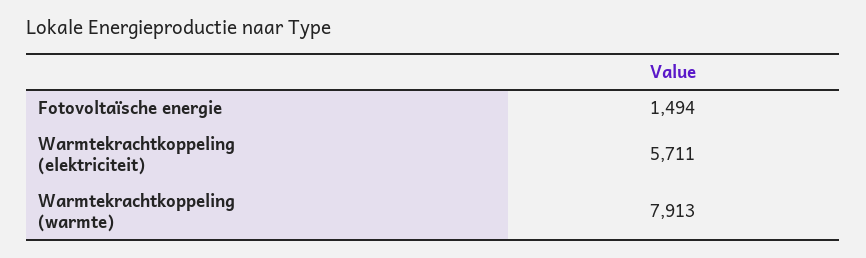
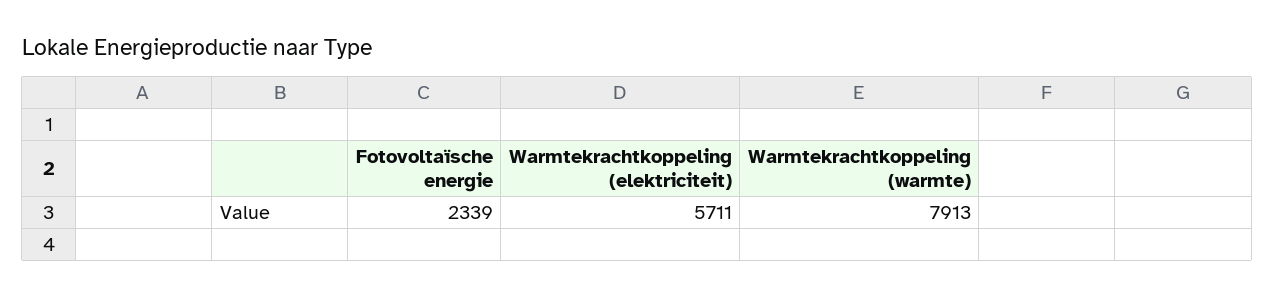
Fotovoltaïsche energie: 1494 -> 2339

